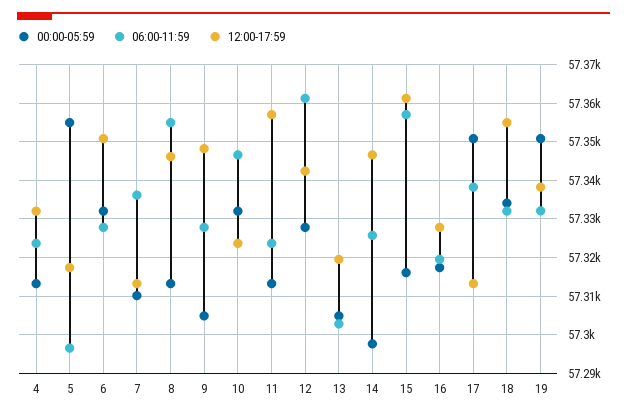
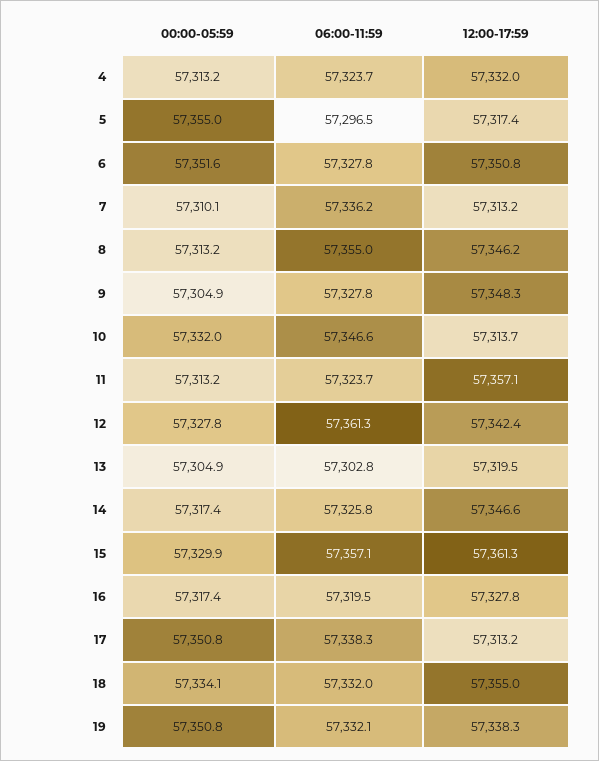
00:00-05:59, 6: 57332 -> 57351.6
12:00-17:59, 10: 57324 -> 57313.7
00:00-05:59, 14: 57298 -> 57317.4
00:00-05:59, 15: 57316 -> 57329.9

